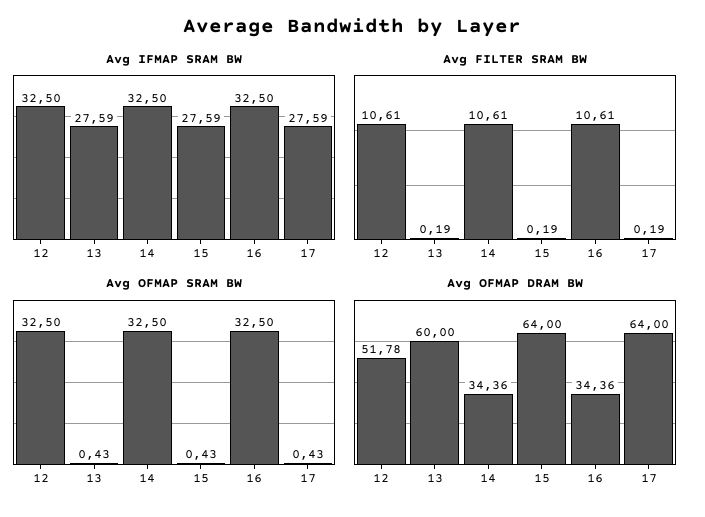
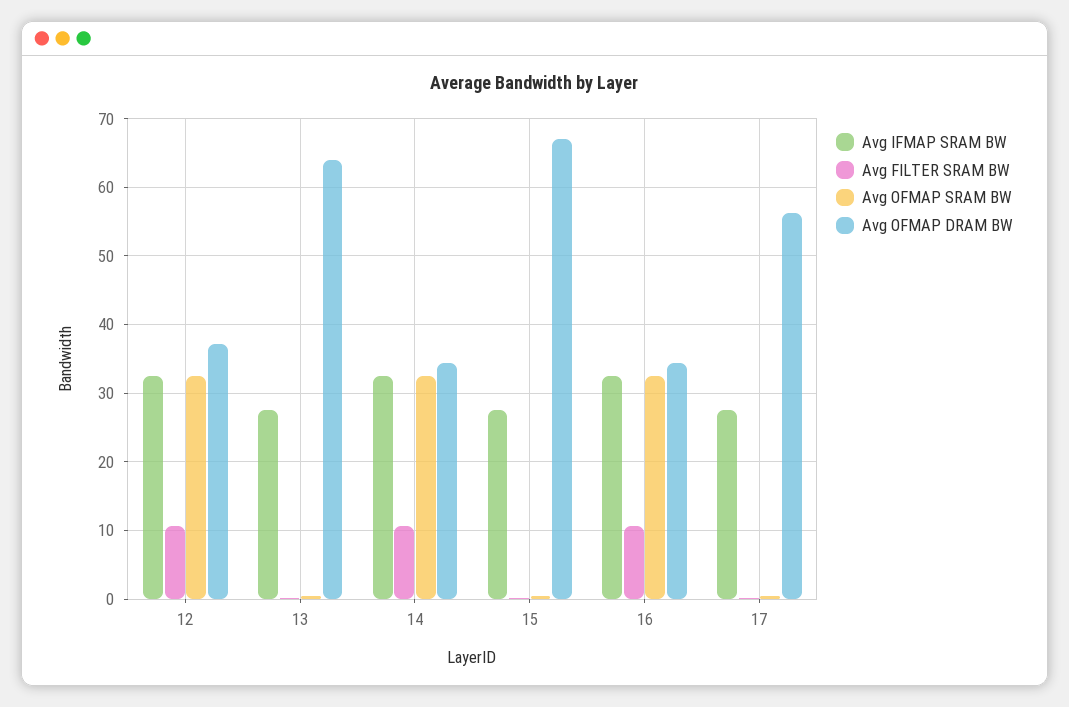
Avg OFMAP DRAM BW, 12: 51.78 -> 37
Avg OFMAP DRAM BW, 13: 60 -> 64
Avg OFMAP DRAM BW, 15: 64 -> 67
Avg OFMAP DRAM BW, 17: 64 -> 56

